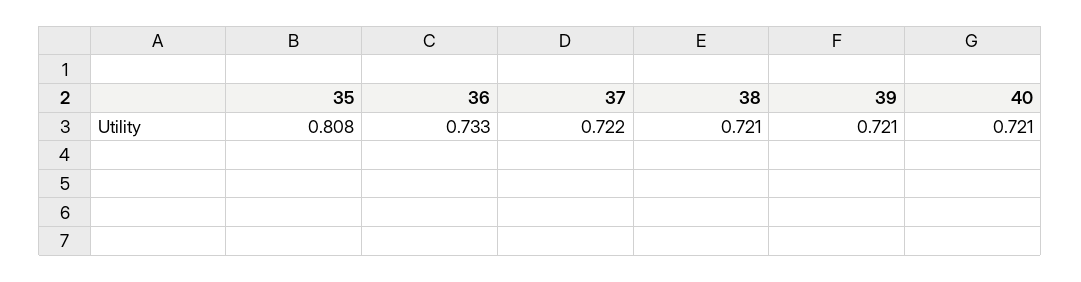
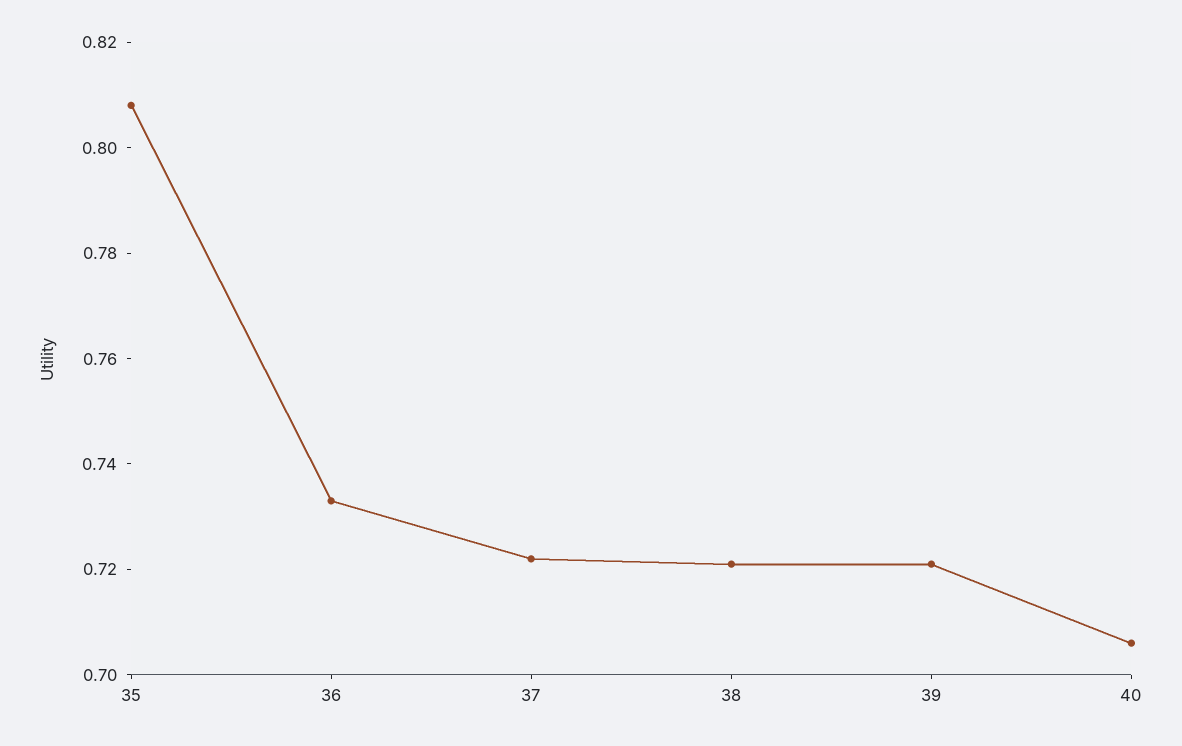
40: 0.721 -> 0.705

